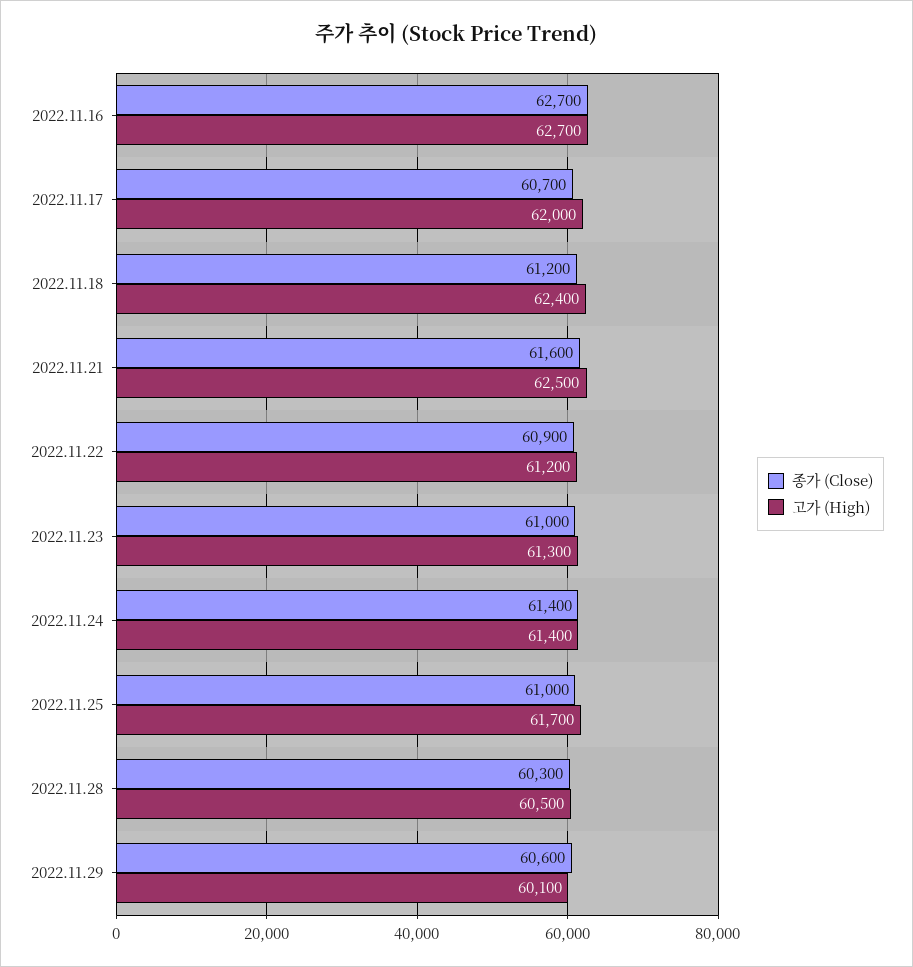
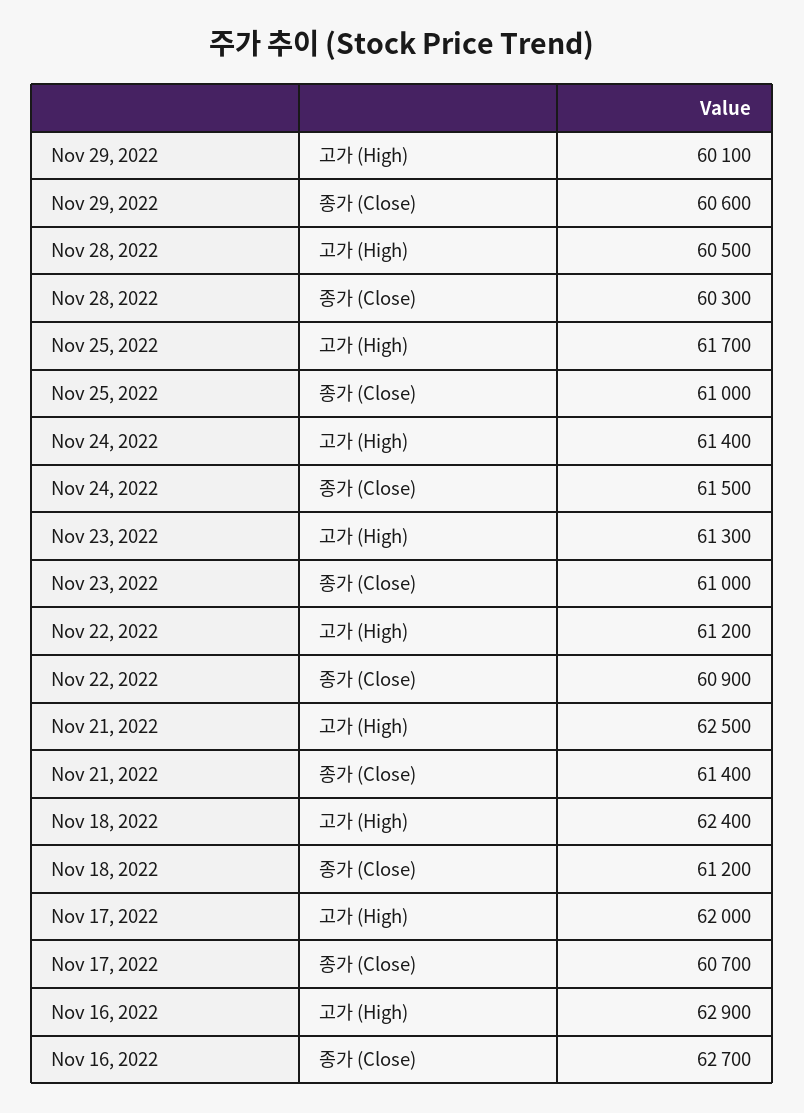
고가 (High), 2022.11.16: 62700 -> 62900
종가 (Close), 2022.11.21: 61600 -> 61400
종가 (Close), 2022.11.24: 61400 -> 61500

